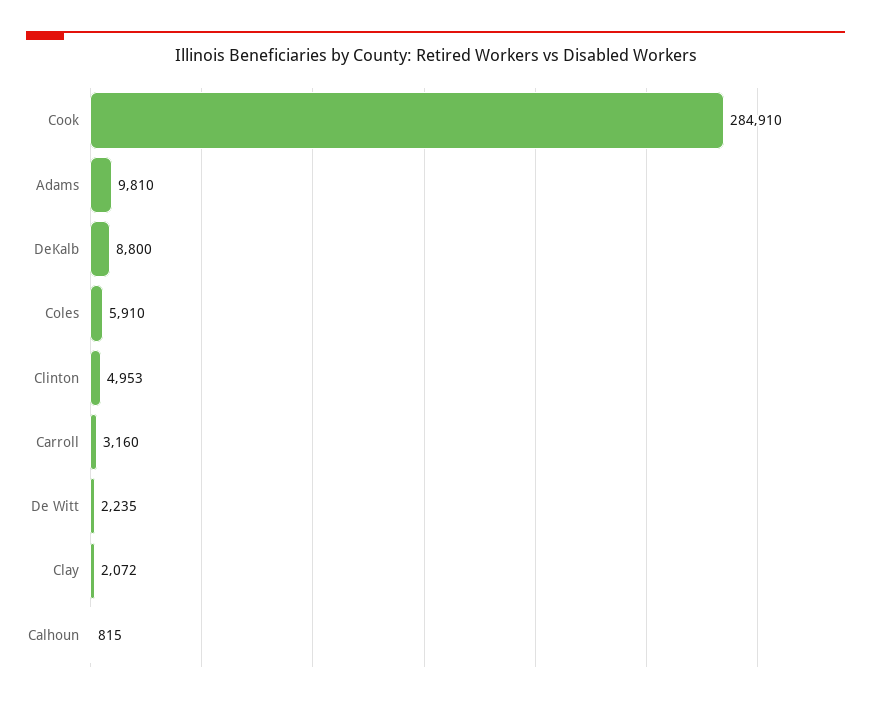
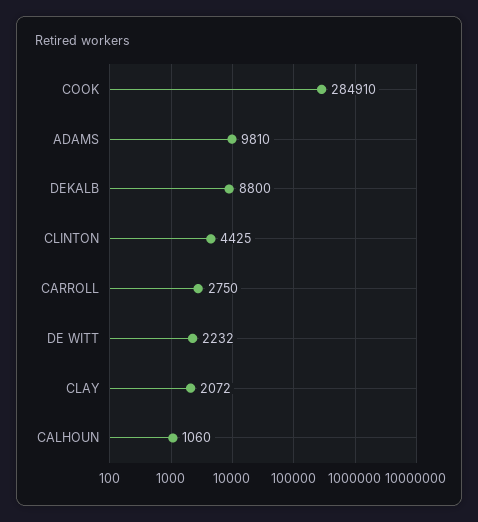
Coles: 5910 -> none
Clinton: 4953 -> 4425
Carroll: 3160 -> 2750
De Witt: 2235 -> 2232
Calhoun: 815 -> 1060

